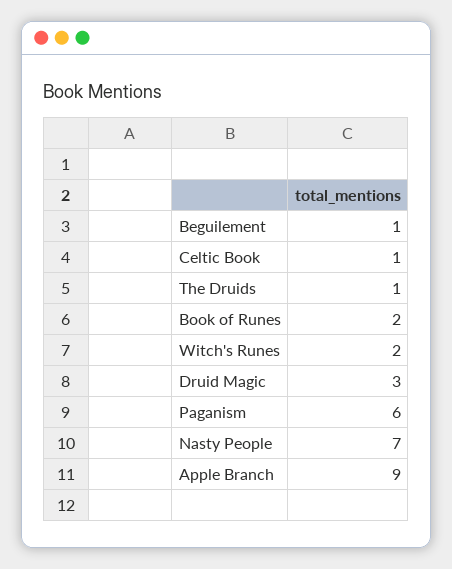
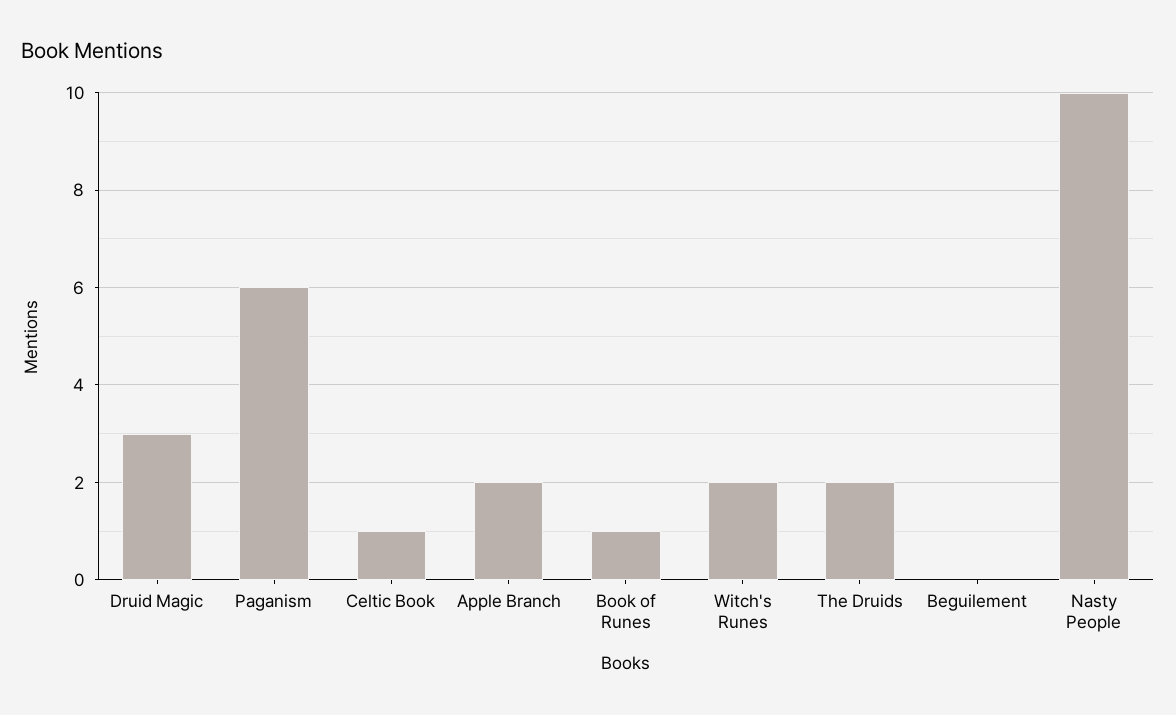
Beguilement: 1 -> 0
The Druids: 1 -> 2
Book of Runes: 2 -> 1
Nasty People: 7 -> 10
Apple Branch: 9 -> 2

